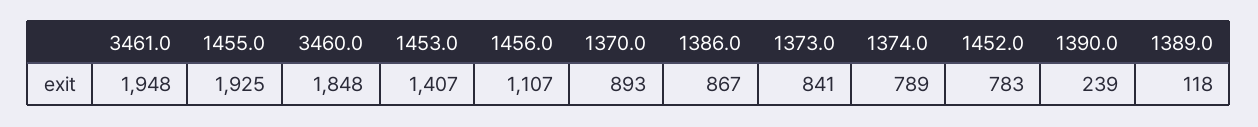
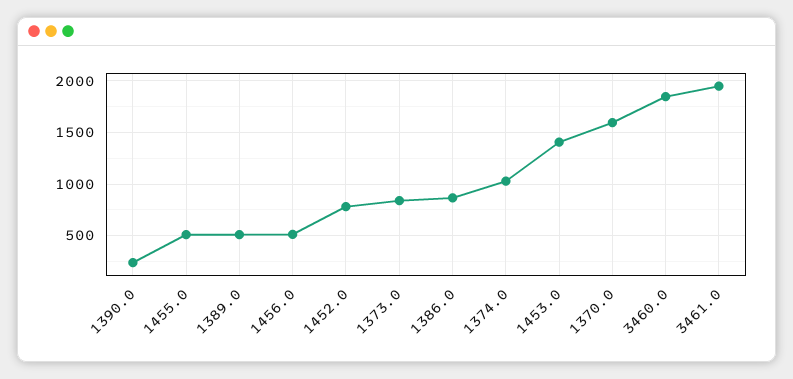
1455.0: 1925 -> 500
1456.0: 1107 -> 500
1370.0: 893 -> 1600
1374.0: 789 -> 1000
1389.0: 118 -> 500

